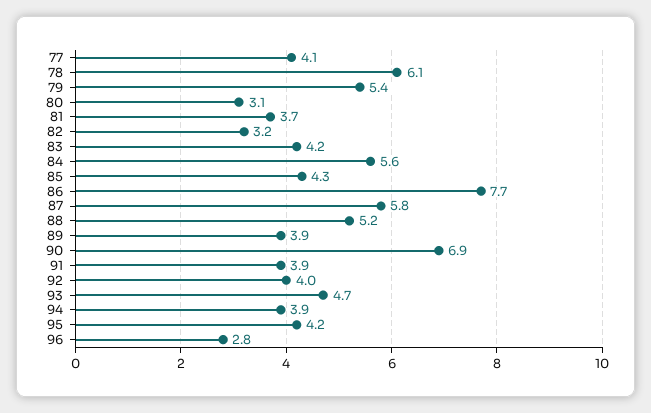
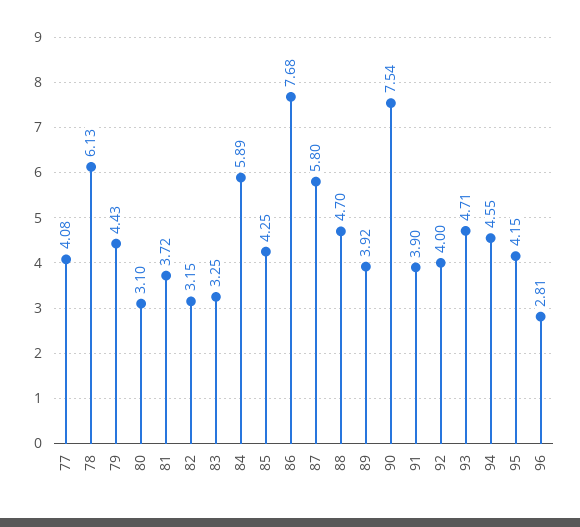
79: 5.4 -> 4.43
83: 4.2 -> 3.25
84: 5.6 -> 5.89
88: 5.2 -> 4.7
90: 6.9 -> 7.54
94: 3.9 -> 4.55

